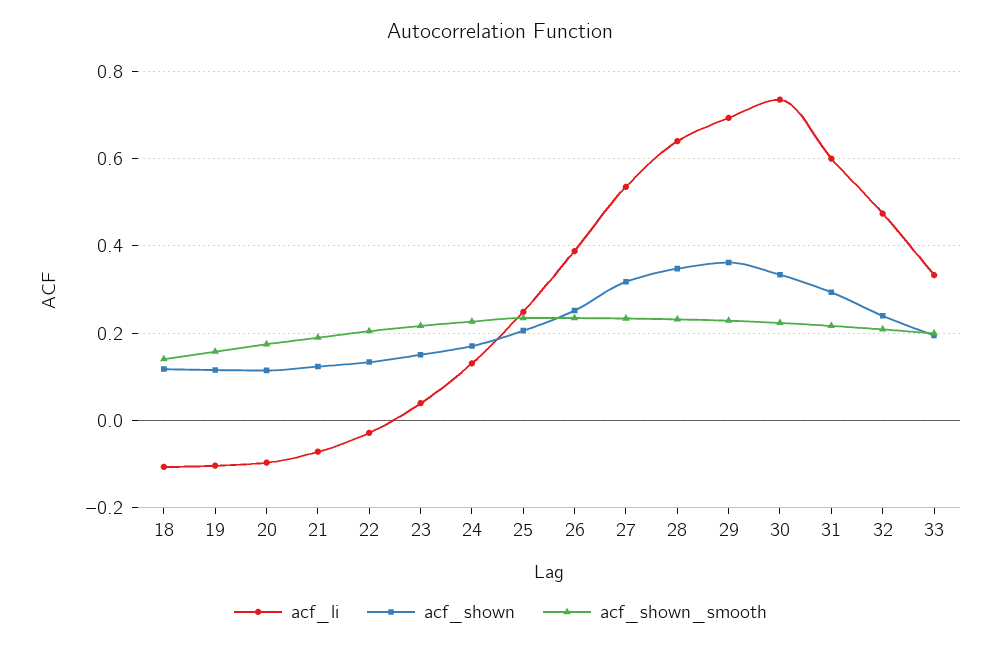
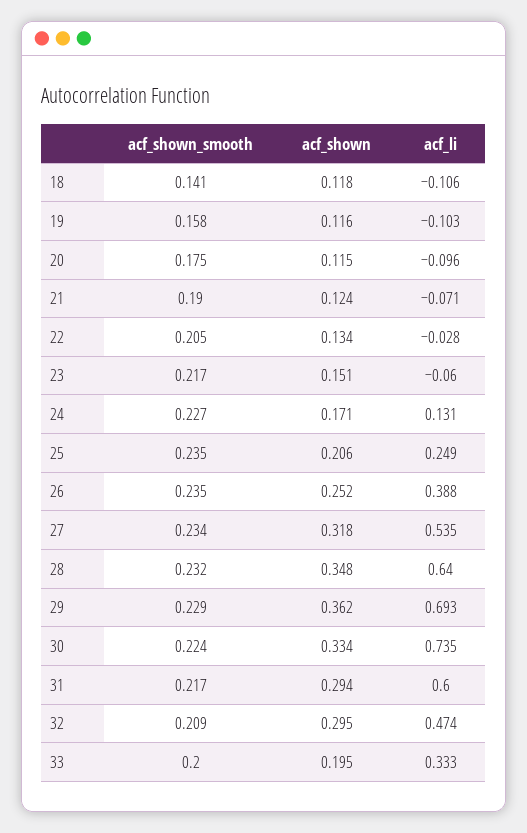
acf_li, 23: 0.04 -> -0.06
acf_shown, 32: 0.24 -> 0.295

